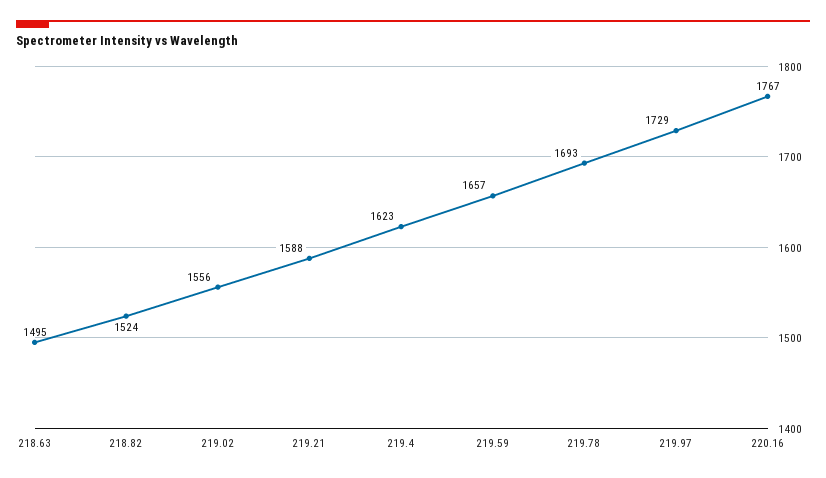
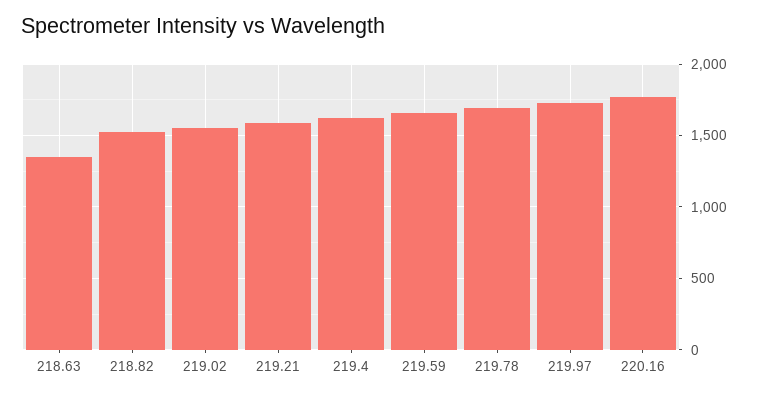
218.63: 1495 -> 1350

